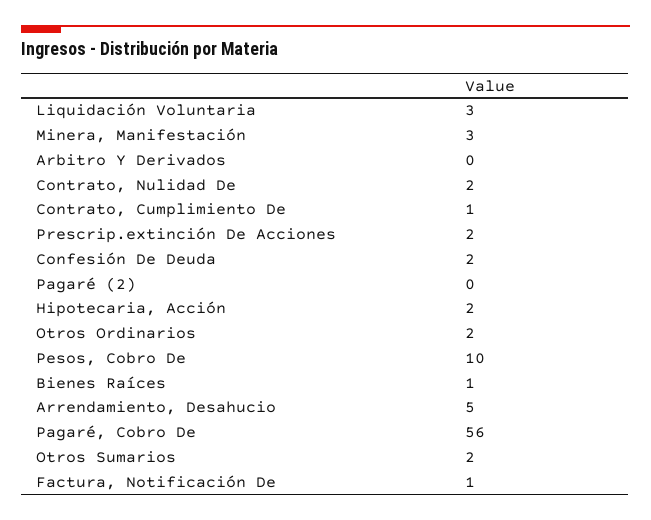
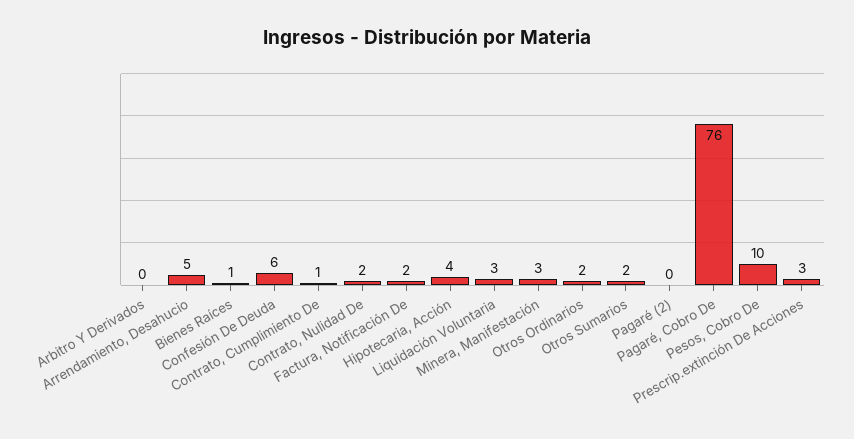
Prescrip.extinción De Acciones: 2 -> 3
Confesión De Deuda: 2 -> 6
Hipotecaria, Acción: 2 -> 4
Pagaré, Cobro De: 56 -> 76
Factura, Notificación De: 1 -> 2

